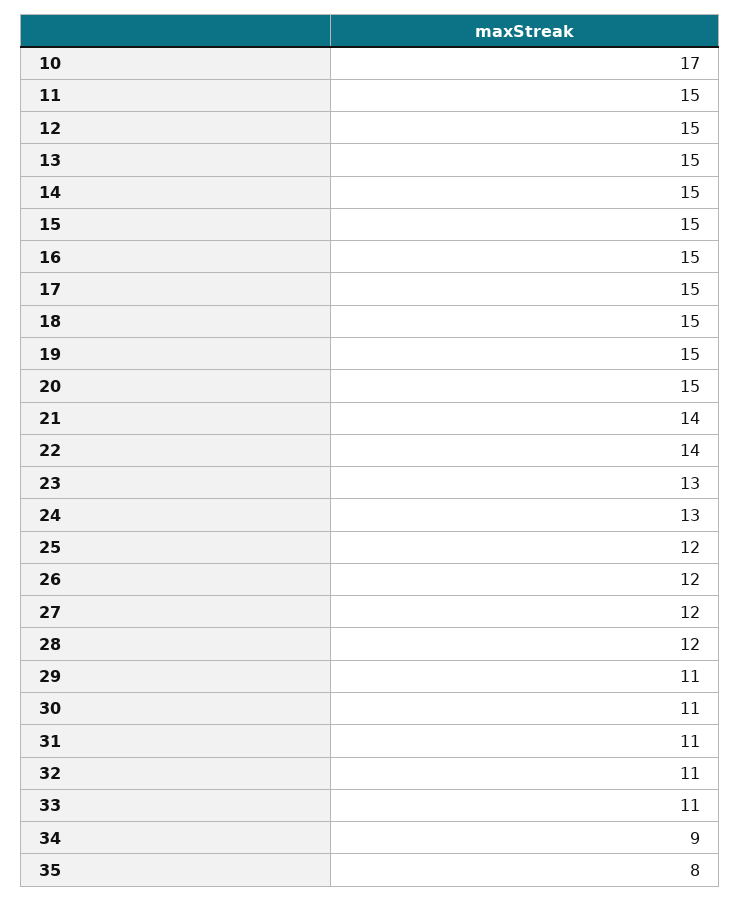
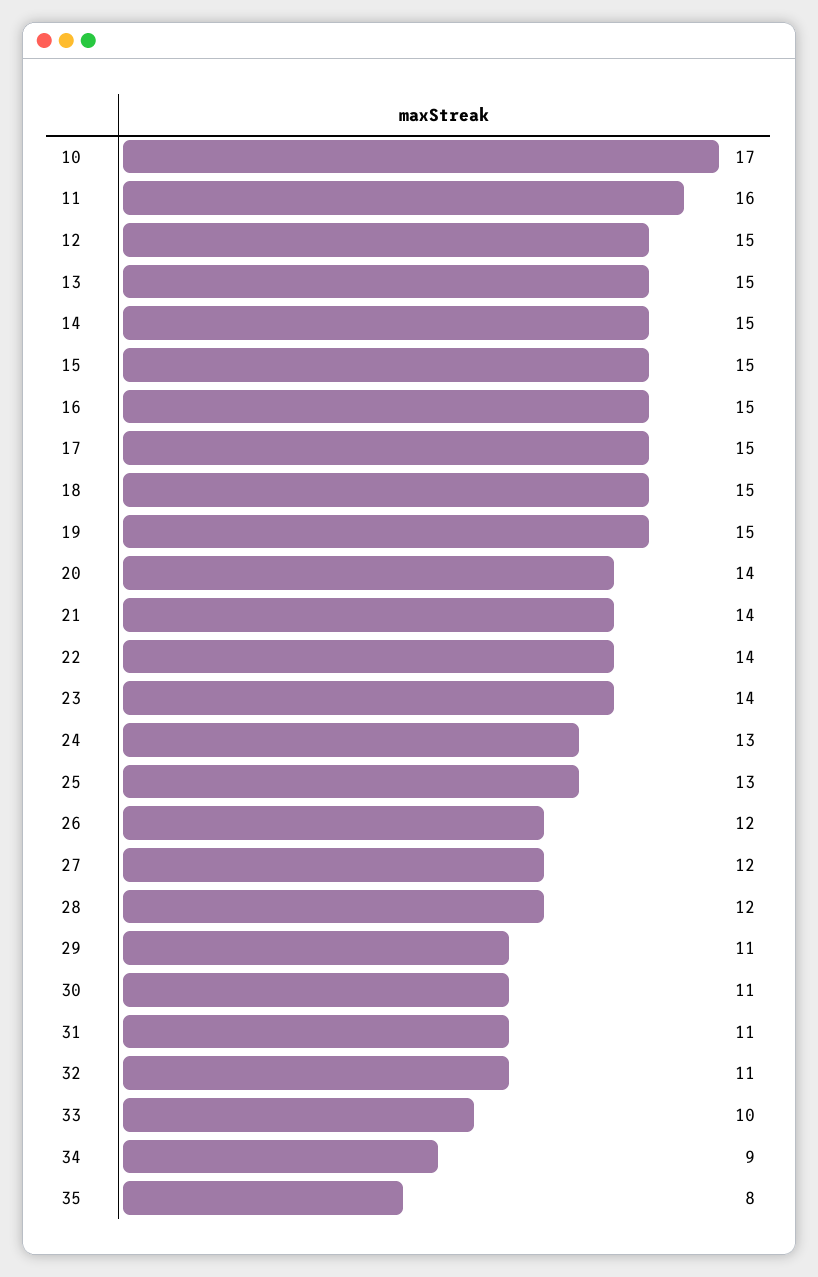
11: 15 -> 16
20: 15 -> 14
23: 13 -> 14
25: 12 -> 13
33: 11 -> 10

